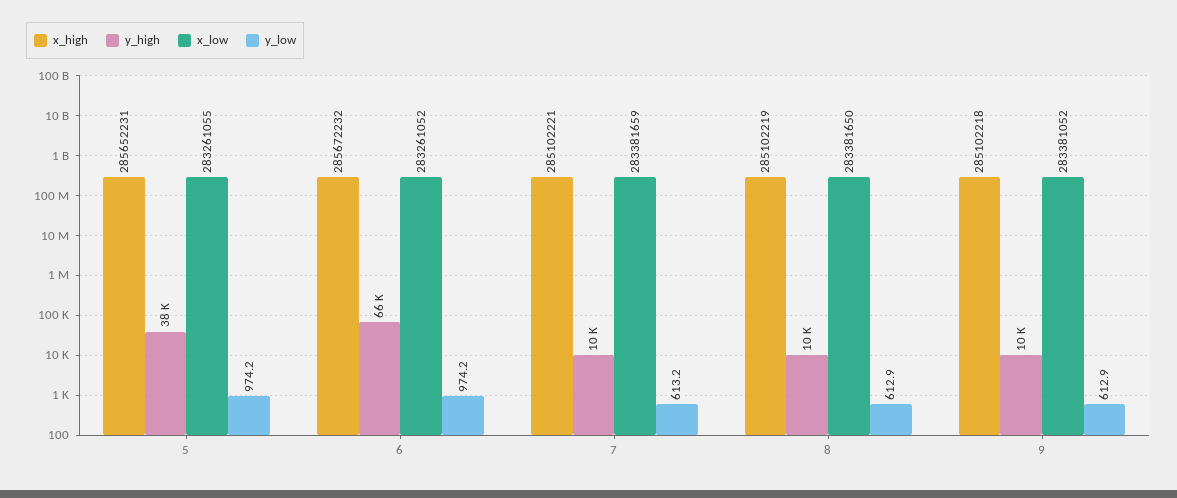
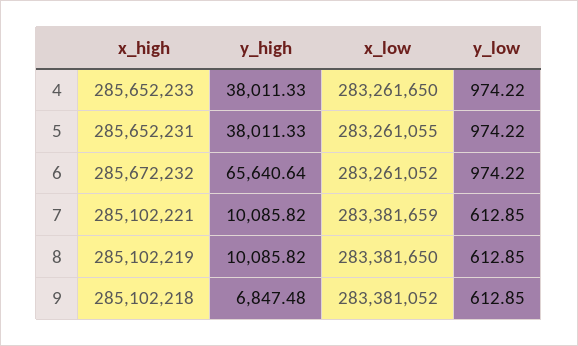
y_low, 7: 613.2 -> 612.85
y_high, 9: 10000 -> 6847.48
x_high, 4: none -> 285652233
y_high, 4: none -> 38011.33
x_low, 4: none -> 283261650
y_low, 4: none -> 974.22

